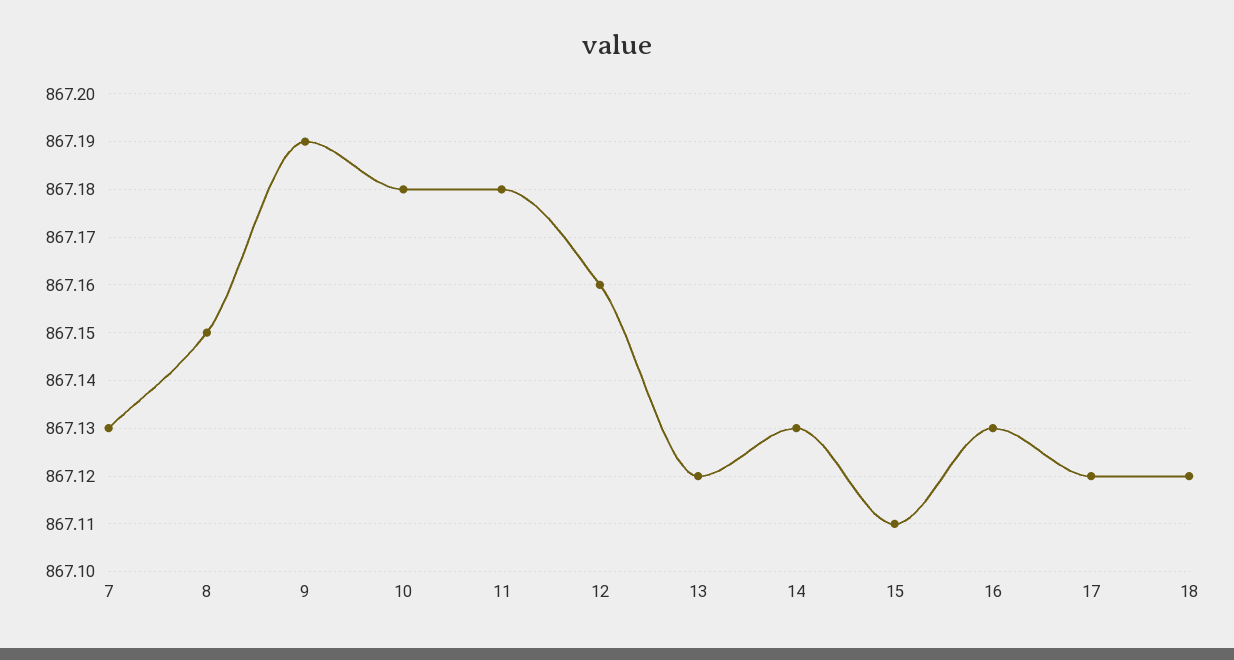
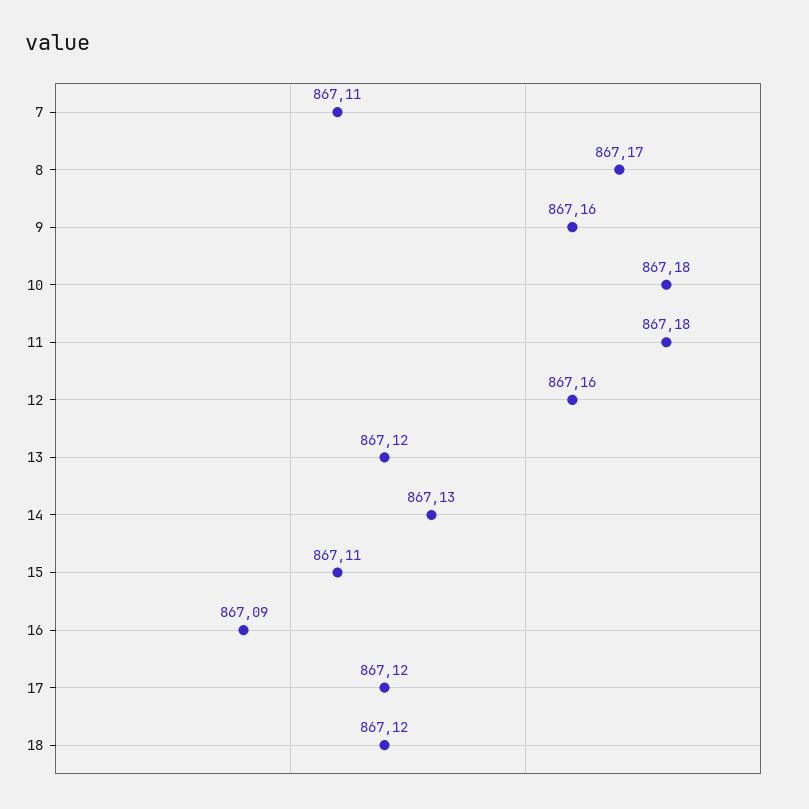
7: 867.13 -> 867.11
8: 867.15 -> 867.17
9: 867.19 -> 867.16
16: 867.13 -> 867.09

